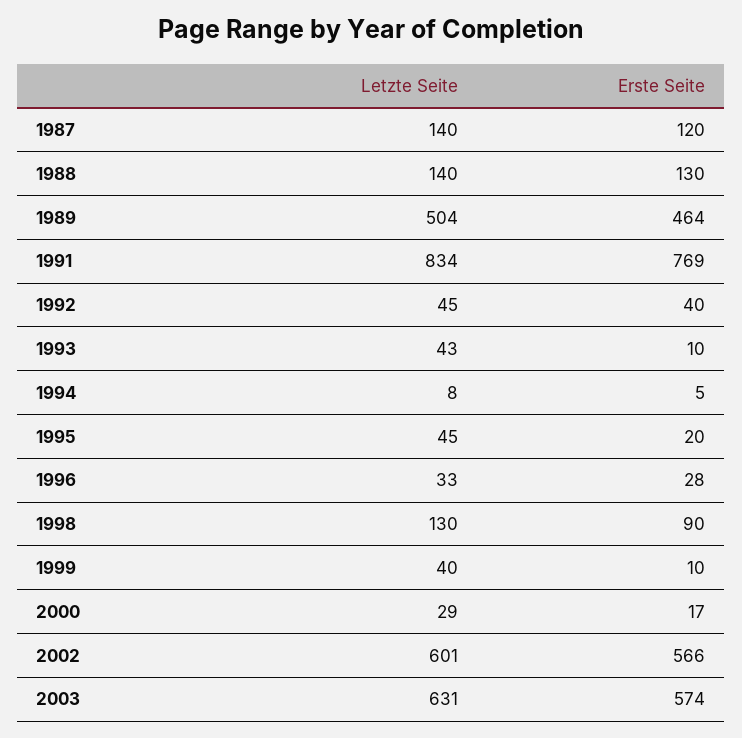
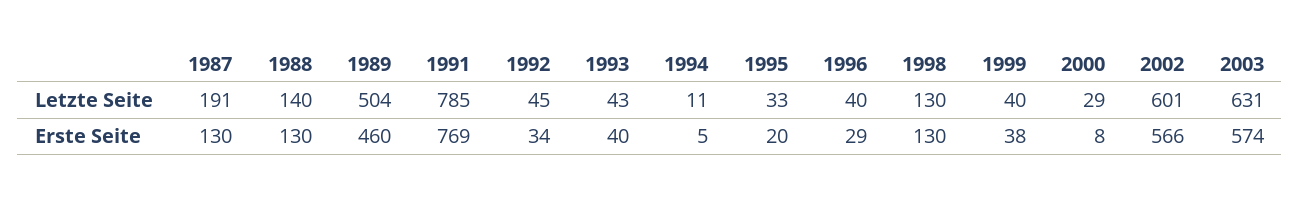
Letzte Seite, 1987: 140 -> 191
Erste Seite, 1987: 120 -> 130
Erste Seite, 1989: 464 -> 460
Letzte Seite, 1991: 834 -> 785
Erste Seite, 1992: 40 -> 34
Erste Seite, 1993: 10 -> 40
Letzte Seite, 1994: 8 -> 11
Letzte Seite, 1995: 45 -> 33
Letzte Seite, 1996: 33 -> 40
Erste Seite, 1996: 28 -> 29
Erste Seite, 1998: 90 -> 130
Erste Seite, 1999: 10 -> 38
Erste Seite, 2000: 17 -> 8

